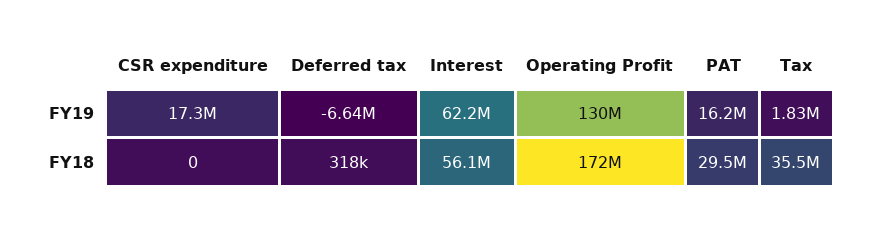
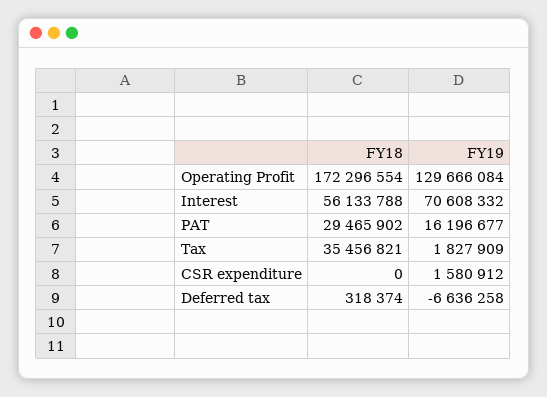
CSR expenditure, FY19: 17300000 -> 1580912
Interest, FY19: 62200000 -> 70608332

